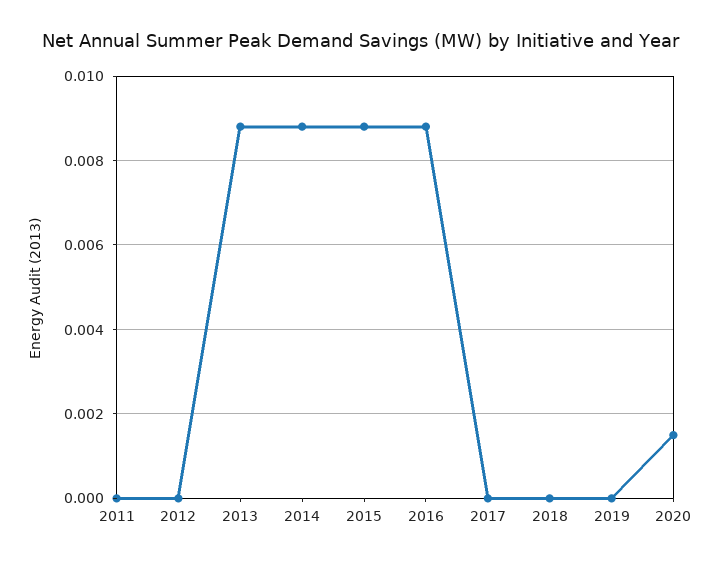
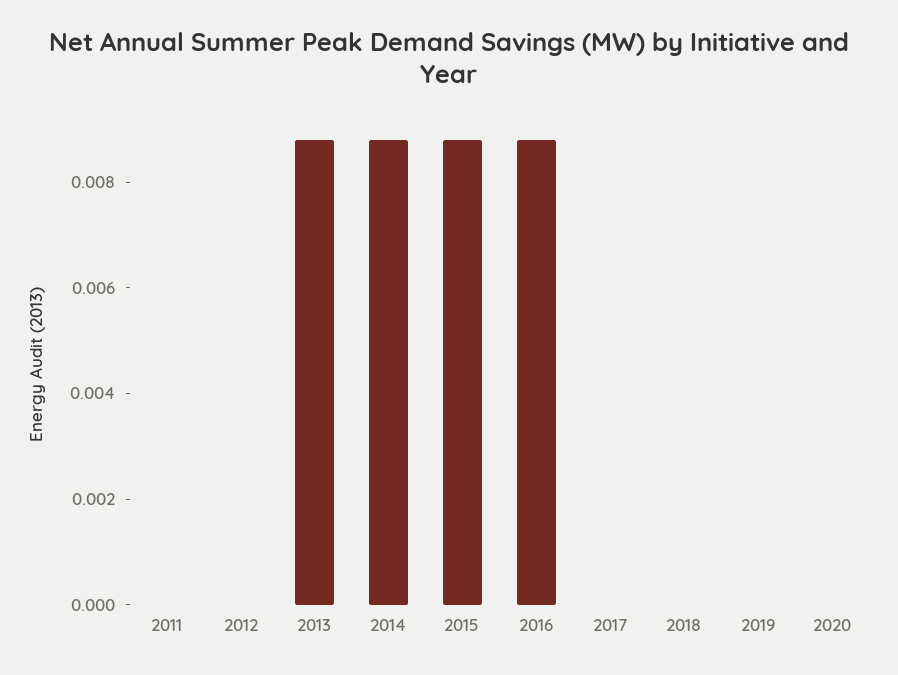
2020: 0.0015 -> 0

